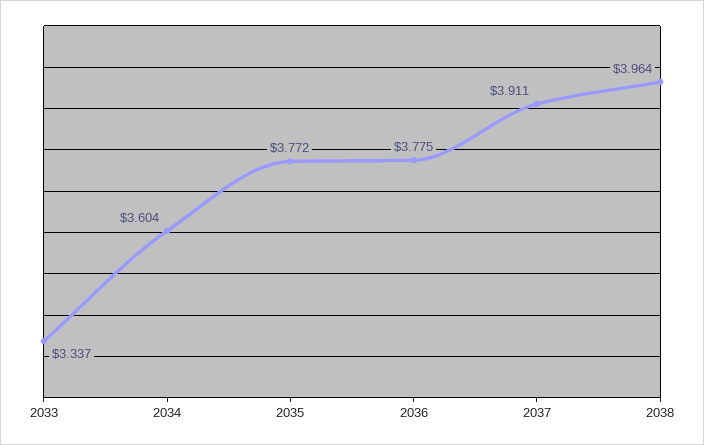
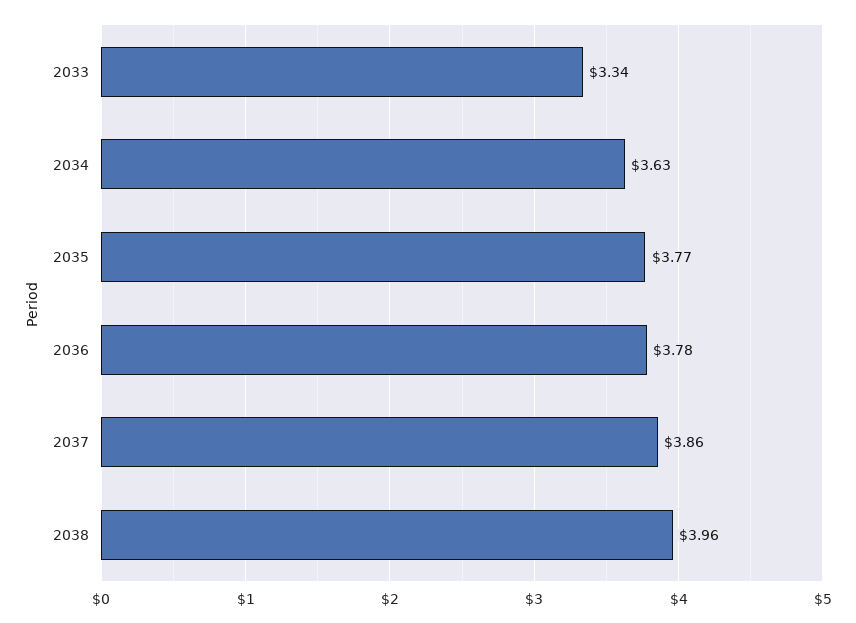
2034: 3.604 -> 3.63
2037: 3.911 -> 3.86

